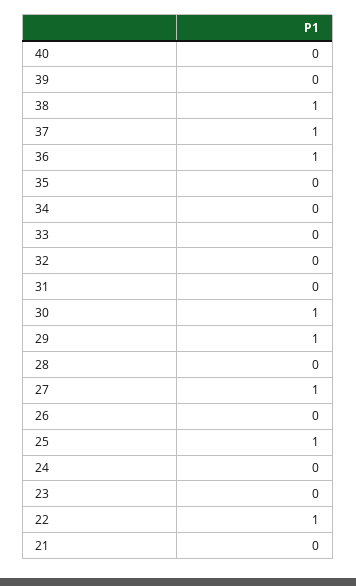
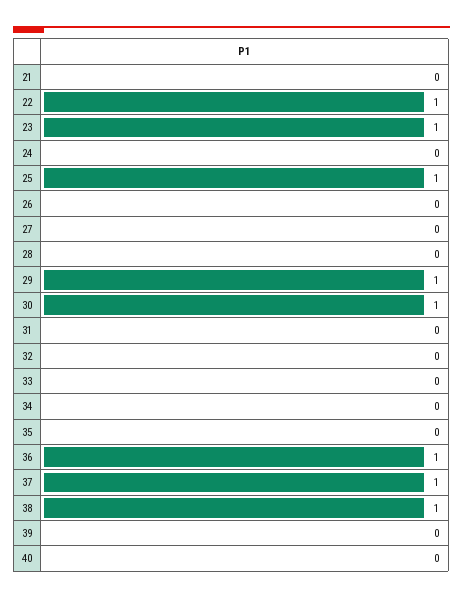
27: 1 -> 0
23: 0 -> 1

